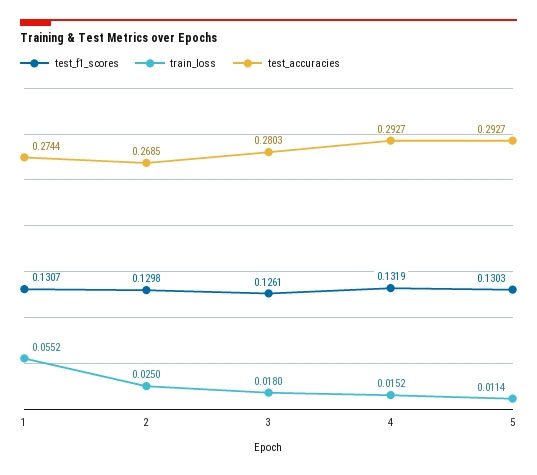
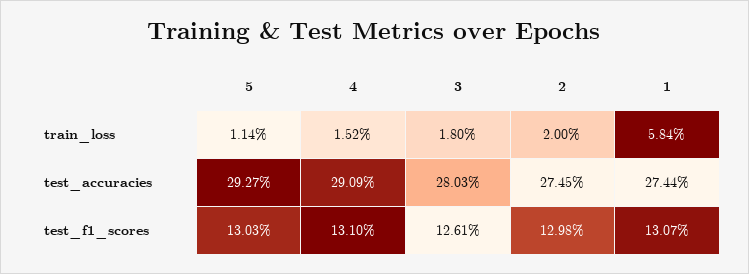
train_loss, 1: 0.0552 -> 0.0584
train_loss, 2: 0.025 -> 0.02
test_accuracies, 2: 0.2685 -> 0.2745
test_f1_scores, 4: 0.1319 -> 0.131
test_accuracies, 4: 0.2927 -> 0.2909

